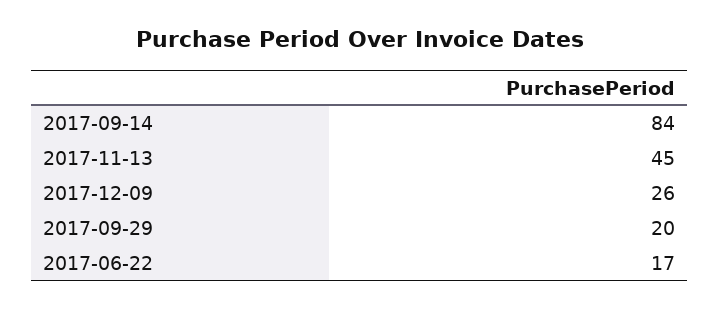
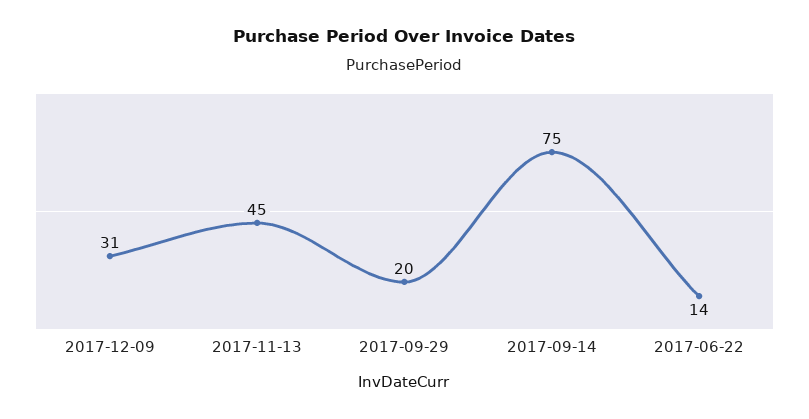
2017-09-14: 84 -> 75
2017-12-09: 26 -> 31
2017-06-22: 17 -> 14

